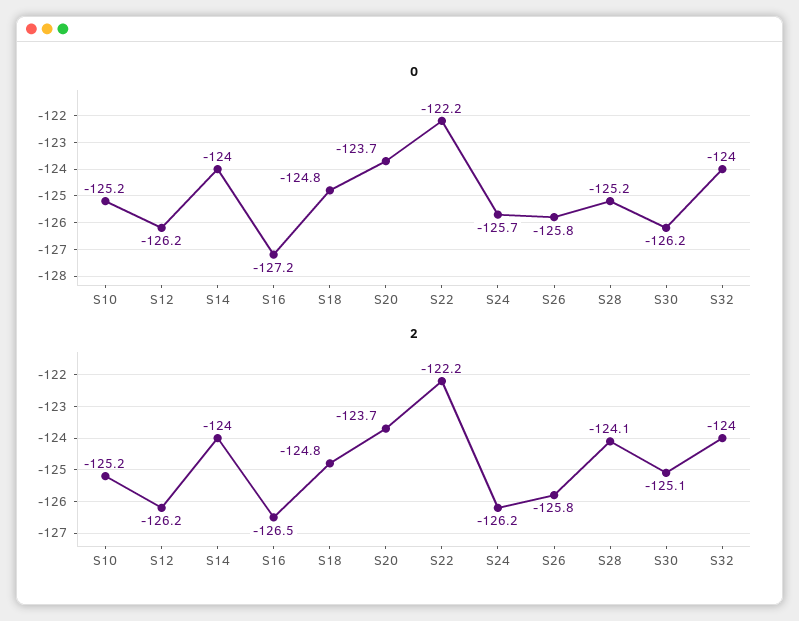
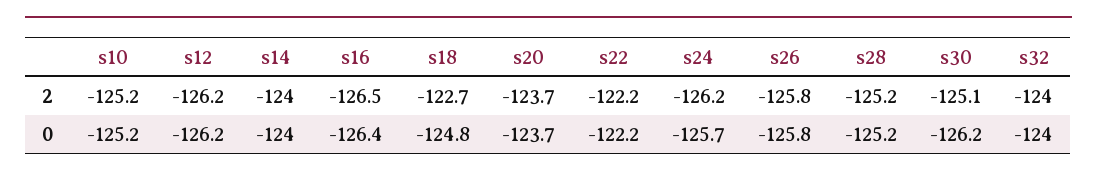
0, S16: -127.2 -> -126.4
2, S18: -124.8 -> -122.7
2, S28: -124.1 -> -125.2

